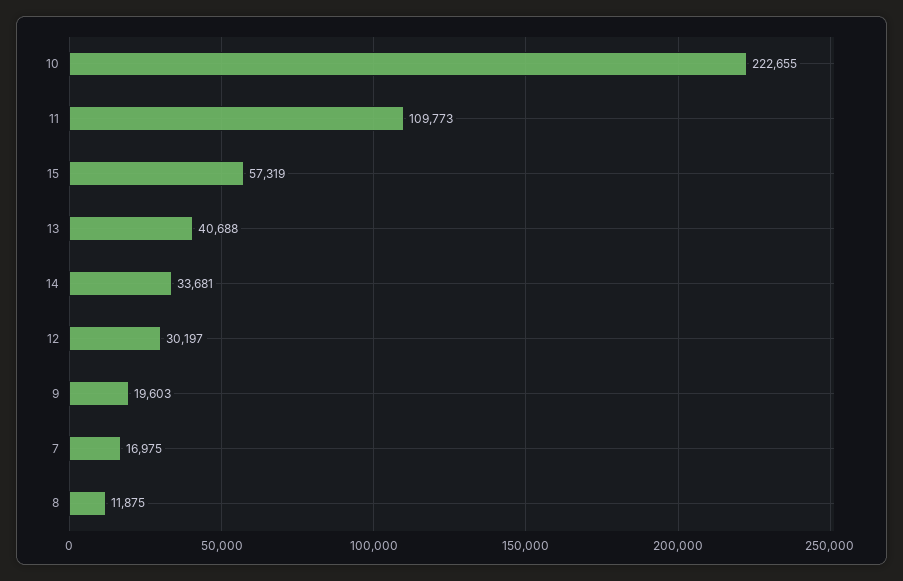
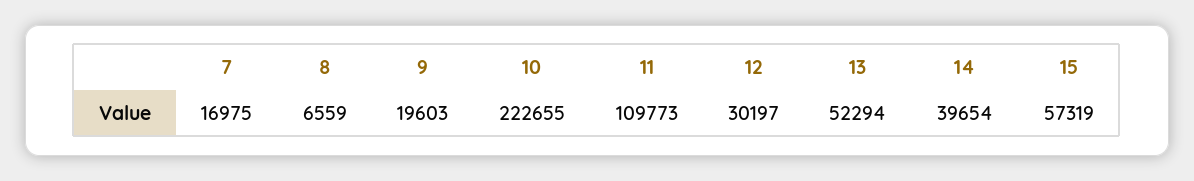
13: 40688 -> 52294
14: 33681 -> 39654
8: 11875 -> 6559

